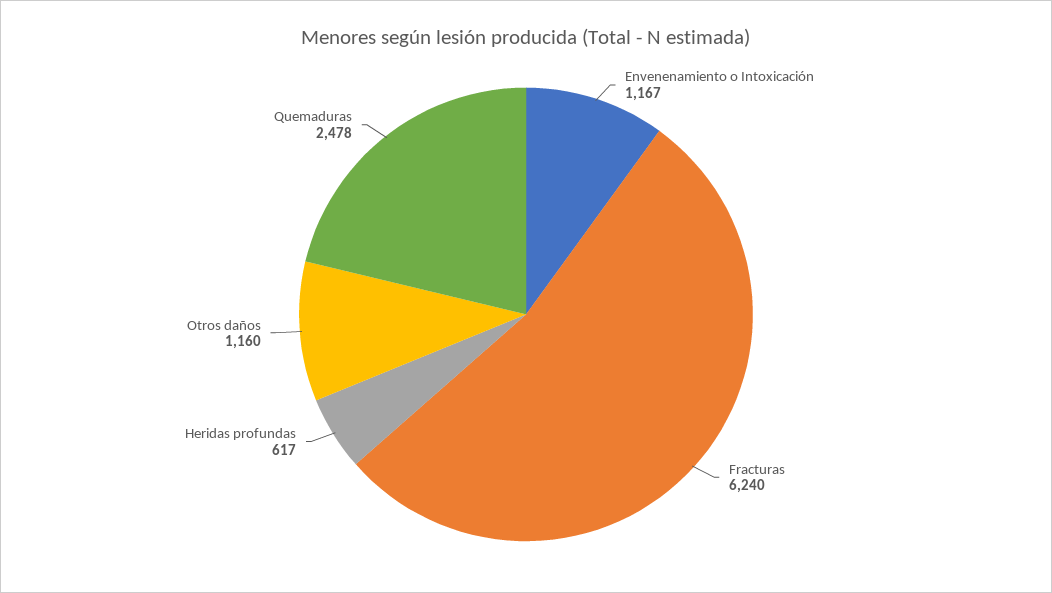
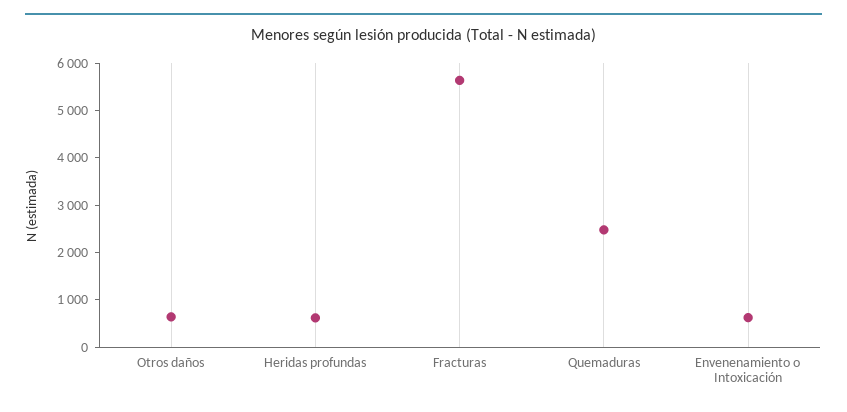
Envenenamiento o Intoxicación: 1167 -> 600
Fracturas: 6240 -> 5600
Otros daños: 1160 -> 600

